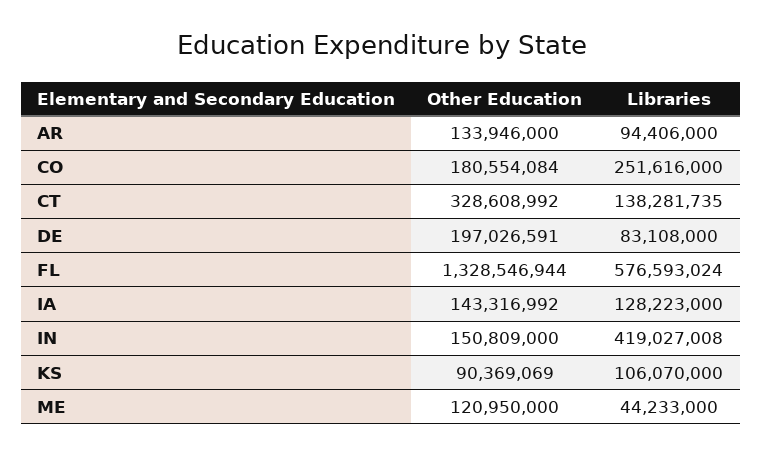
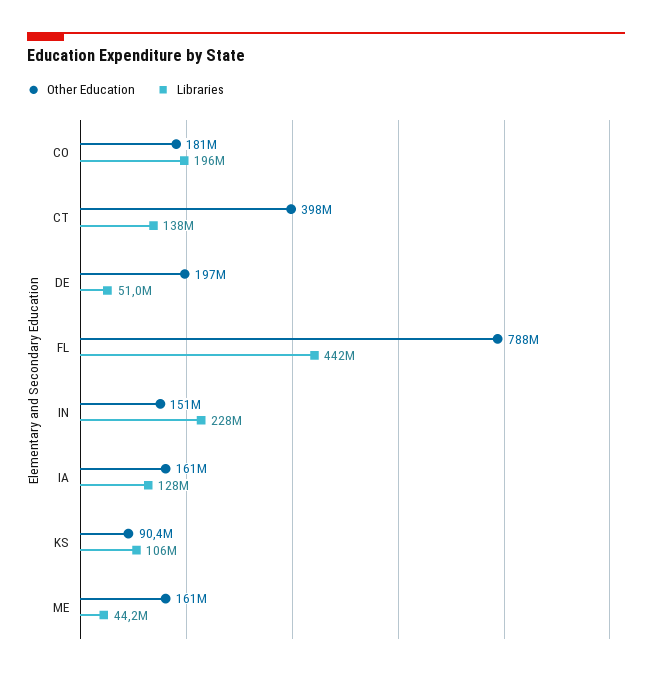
Other Education, AR: 133946000 -> none
Libraries, AR: 94406000 -> none
Libraries, CO: 251616000 -> 196000000
Other Education, CT: 328608992 -> 398000000
Libraries, DE: 83108000 -> 51000000
Other Education, FL: 1328546944 -> 788000000
Libraries, FL: 576593024 -> 442000000
Other Education, IA: 143316992 -> 161000000
Libraries, IN: 419027008 -> 228000000
Other Education, ME: 120950000 -> 161000000

